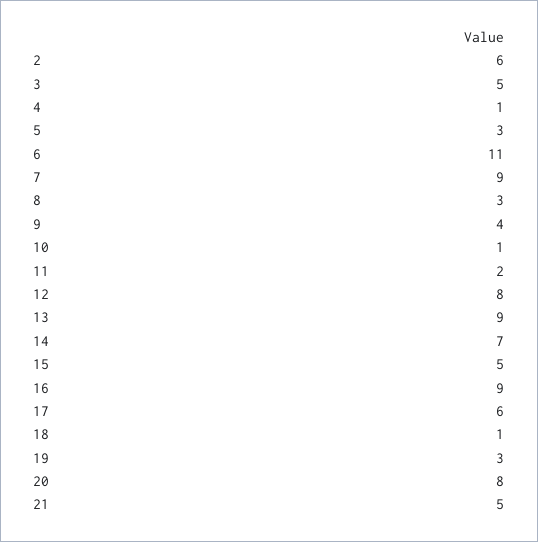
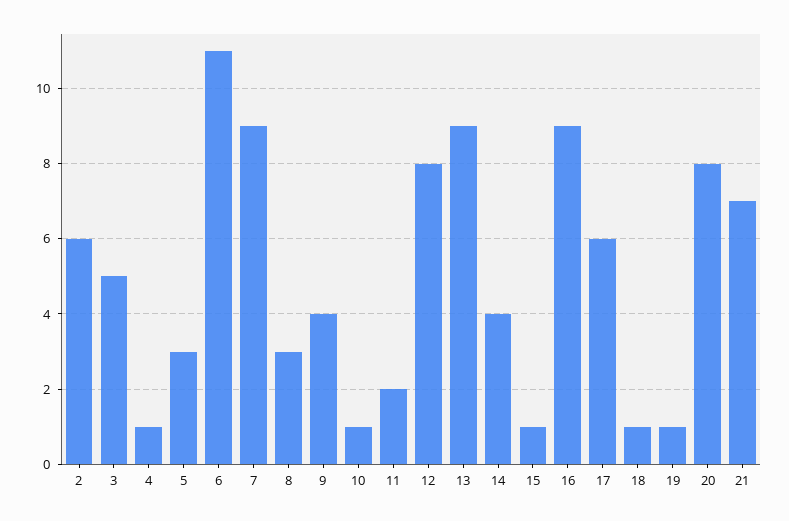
14: 7 -> 4
15: 5 -> 1
19: 3 -> 1
21: 5 -> 7

